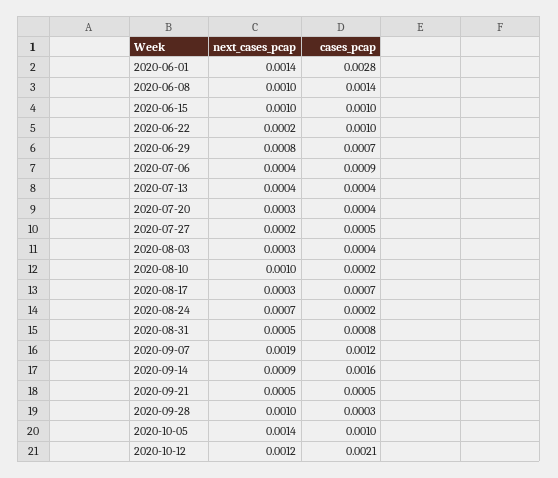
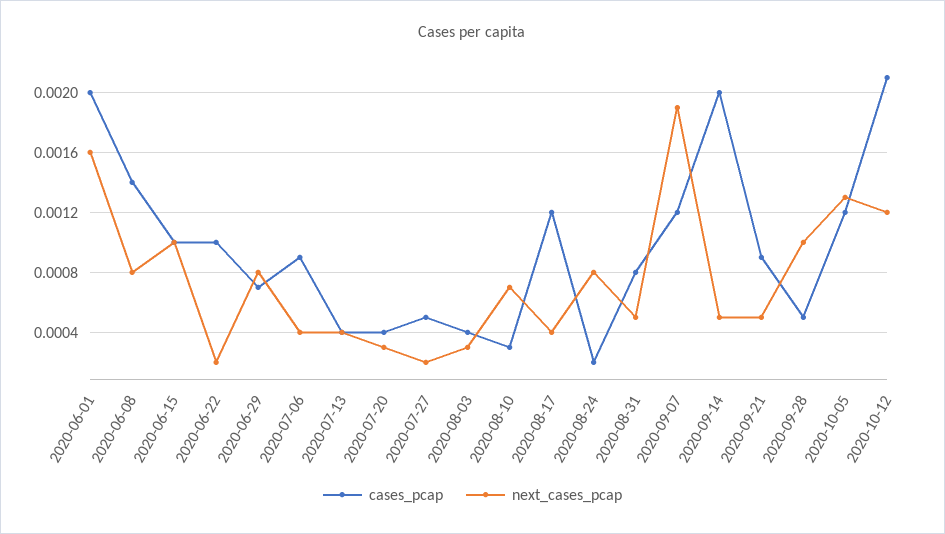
next_cases_pcap, 2020-06-01: 0.0014 -> 0.0016
cases_pcap, 2020-06-01: 0.0028 -> 0.002
next_cases_pcap, 2020-06-08: 0.001 -> 0.0008
next_cases_pcap, 2020-08-10: 0.001 -> 0.0007
cases_pcap, 2020-08-10: 0.0002 -> 0.0003
next_cases_pcap, 2020-08-17: 0.0003 -> 0.0004
cases_pcap, 2020-08-17: 0.0007 -> 0.0012
next_cases_pcap, 2020-08-24: 0.0007 -> 0.0008
next_cases_pcap, 2020-09-14: 0.0009 -> 0.0005
cases_pcap, 2020-09-14: 0.0016 -> 0.002
cases_pcap, 2020-09-21: 0.0005 -> 0.0009
cases_pcap, 2020-09-28: 0.0003 -> 0.0005
next_cases_pcap, 2020-10-05: 0.0014 -> 0.0013
cases_pcap, 2020-10-05: 0.001 -> 0.0012

